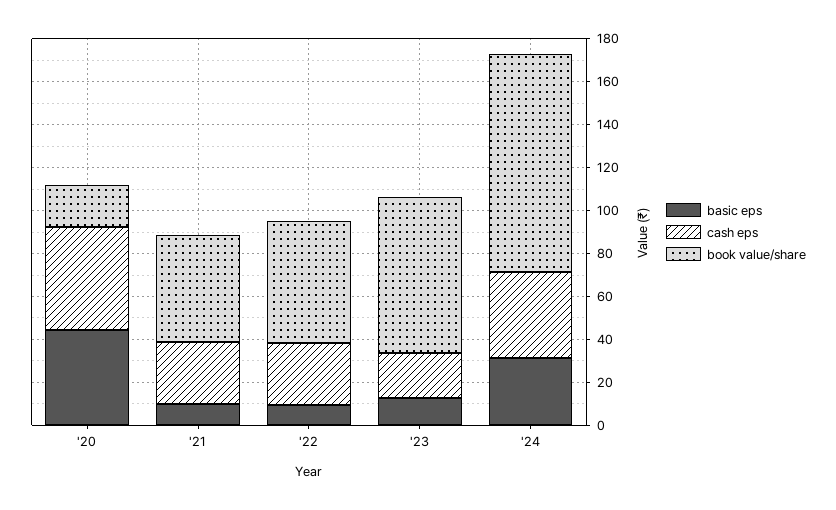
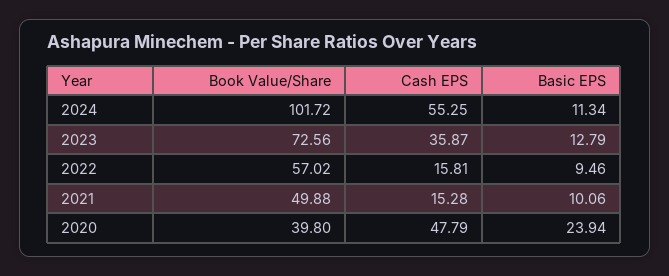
basic eps, '20: 45 -> 23.94
book value/share, '20: 20 -> 39.8
cash eps, '21: 30 -> 15.28
cash eps, '22: 30 -> 15.81
cash eps, '23: 20 -> 35.87
basic eps, '24: 30 -> 11.34
cash eps, '24: 40 -> 55.25

